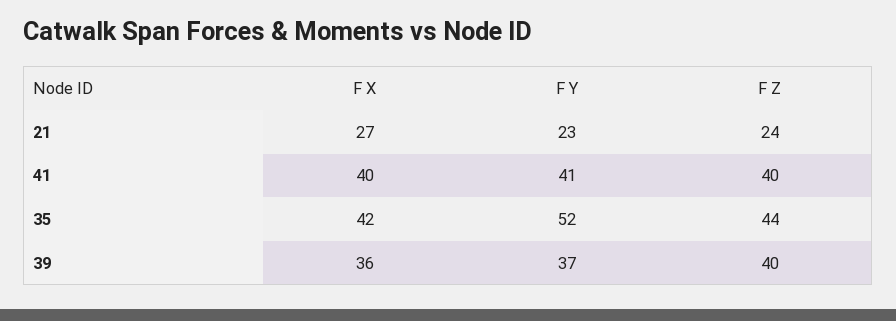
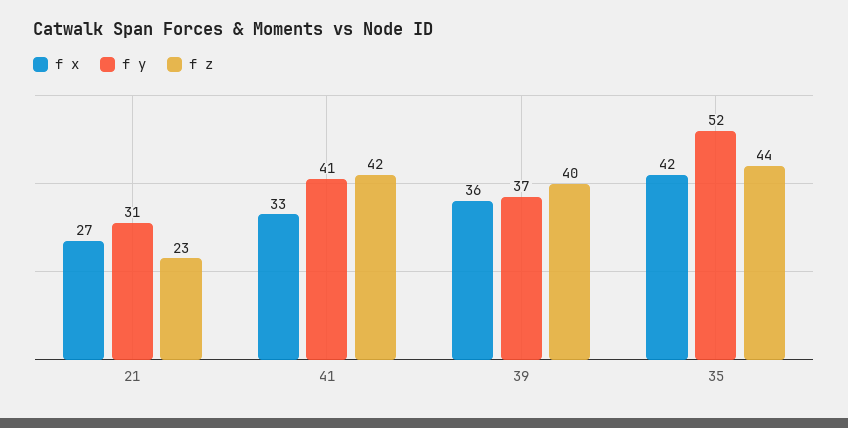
F Y, 21: 23 -> 31
F Z, 21: 24 -> 23
F X, 41: 40 -> 33
F Z, 41: 40 -> 42

